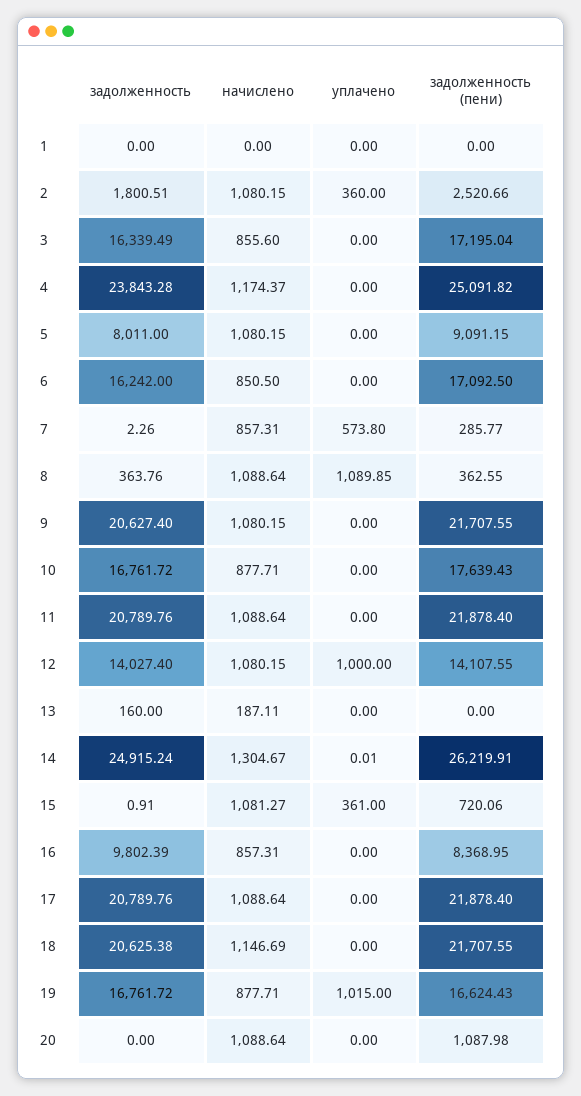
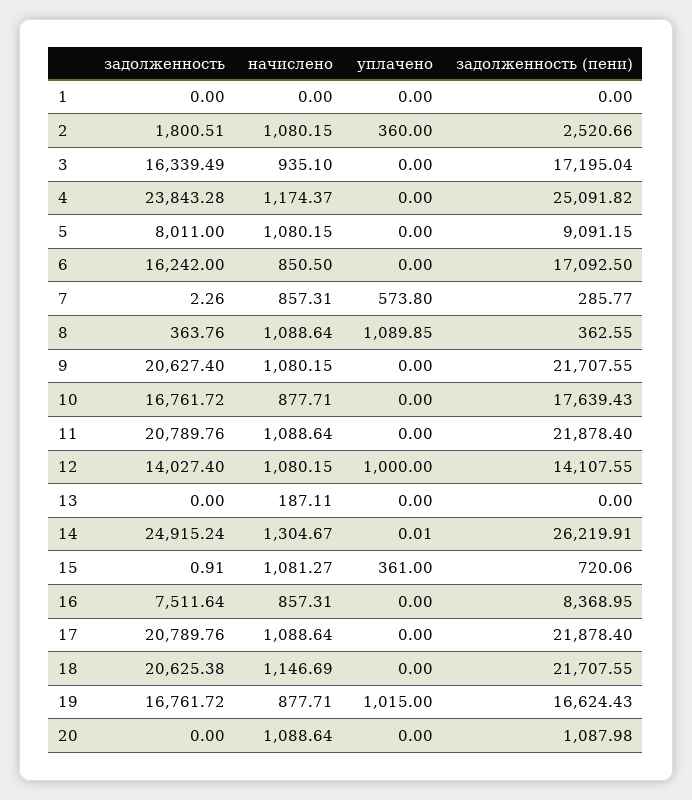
начислено, 3: 855.6 -> 935.1
задолженность, 13: 160 -> 0
задолженность, 16: 9802.39 -> 7511.64

